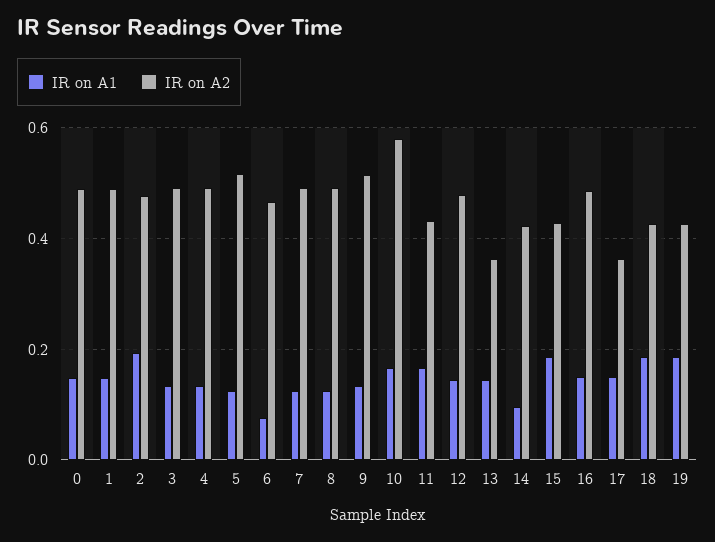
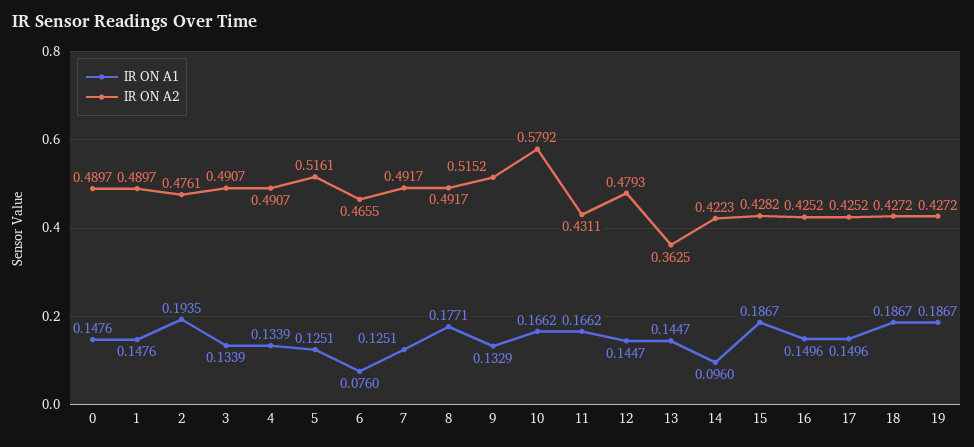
IR on A1, 8: 0.12 -> 0.1771
IR on A2, 16: 0.48 -> 0.4252
IR on A2, 17: 0.36 -> 0.4252

